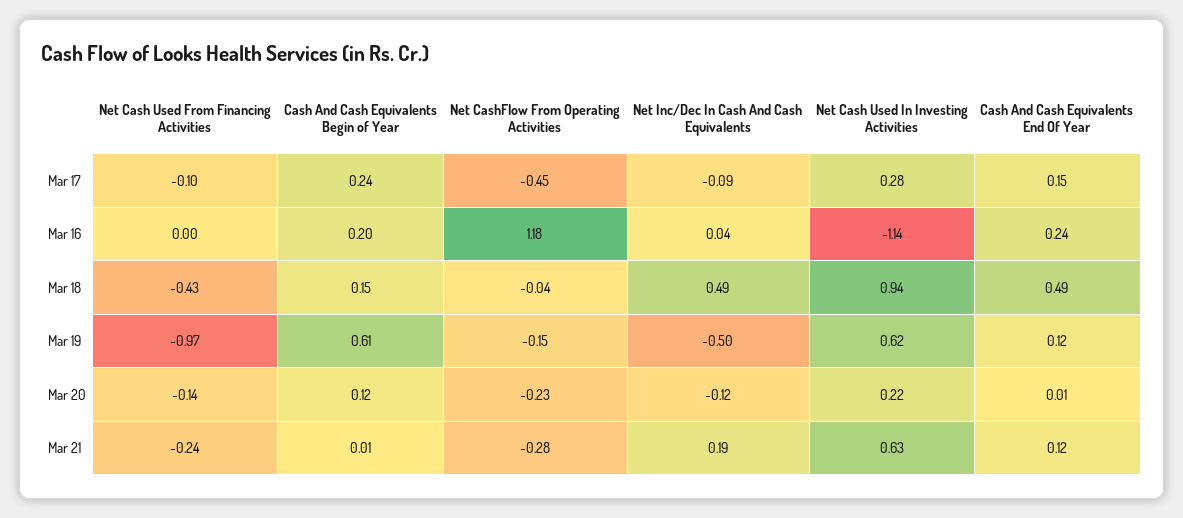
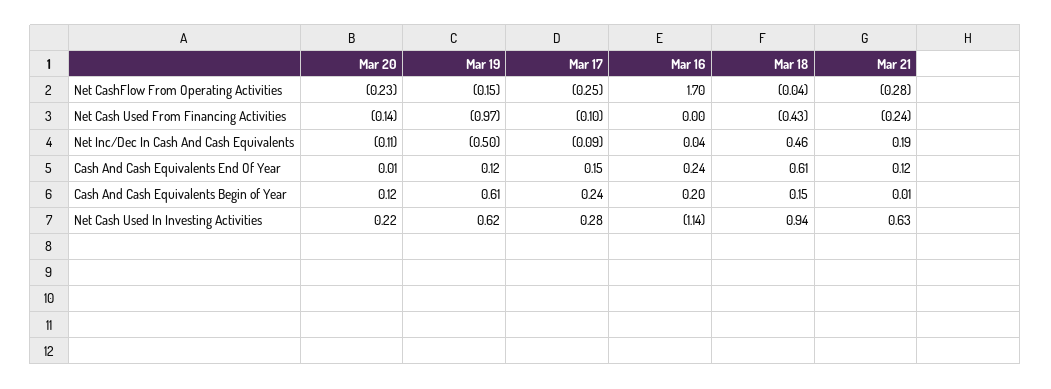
Net CashFlow From Operating Activities, Mar 17: -0.45 -> -0.25
Net CashFlow From Operating Activities, Mar 16: 1.18 -> 1.7
Net Inc/Dec In Cash And Cash Equivalents, Mar 18: 0.49 -> 0.46
Cash And Cash Equivalents End Of Year, Mar 18: 0.49 -> 0.61
Net Inc/Dec In Cash And Cash Equivalents, Mar 20: -0.12 -> -0.11

